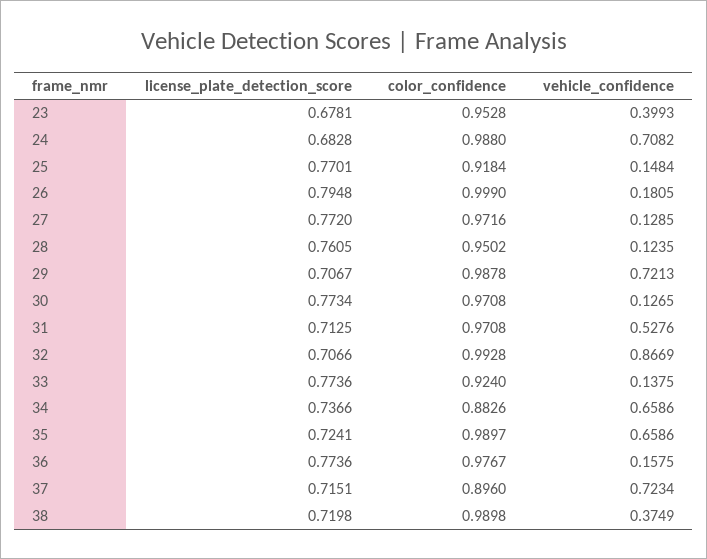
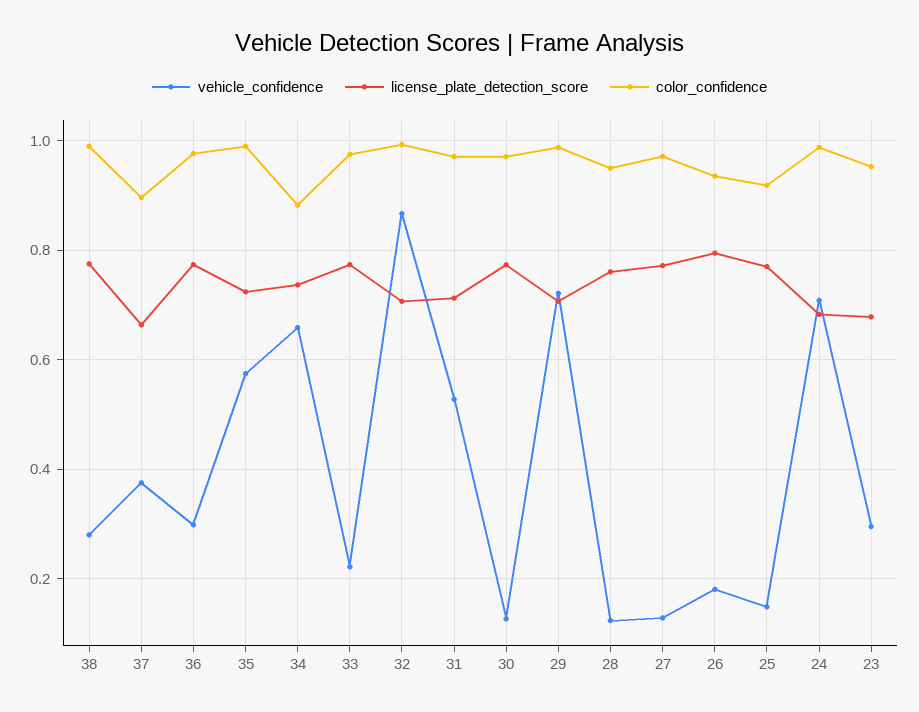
vehicle_confidence, 23: 0.3993 -> 0.3
color_confidence, 26: 0.999 -> 0.94
color_confidence, 33: 0.924 -> 0.98
vehicle_confidence, 33: 0.1375 -> 0.22
vehicle_confidence, 35: 0.6586 -> 0.58
vehicle_confidence, 36: 0.1575 -> 0.3
license_plate_detection_score, 37: 0.7151 -> 0.66
vehicle_confidence, 37: 0.7234 -> 0.38
license_plate_detection_score, 38: 0.7198 -> 0.78
vehicle_confidence, 38: 0.3749 -> 0.28

